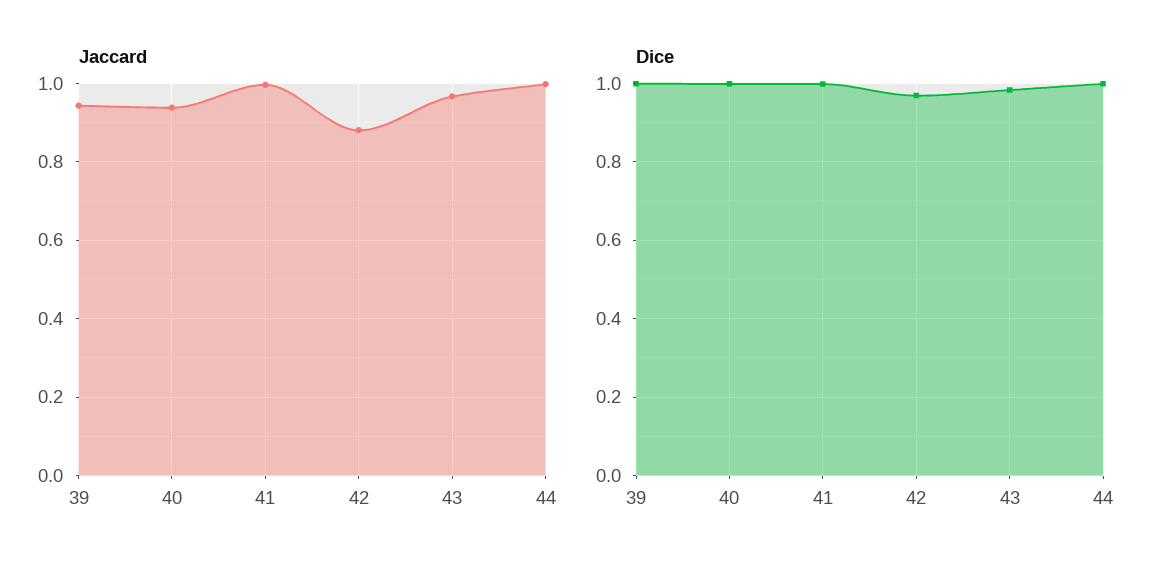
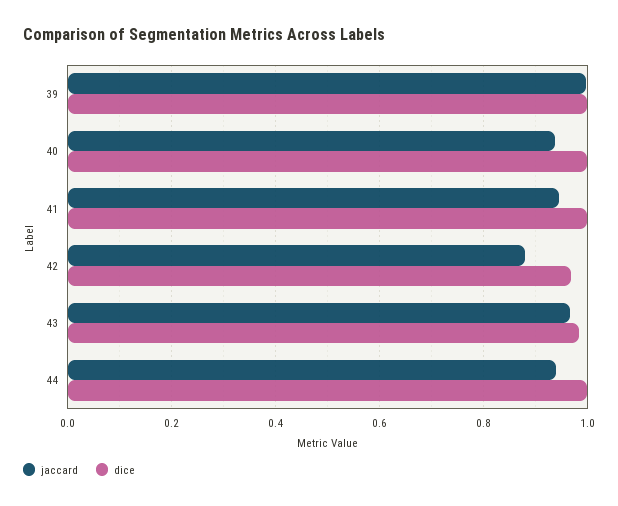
Jaccard, 39: 0.94 -> 1
Jaccard, 41: 1 -> 0.94
Jaccard, 44: 1 -> 0.94

